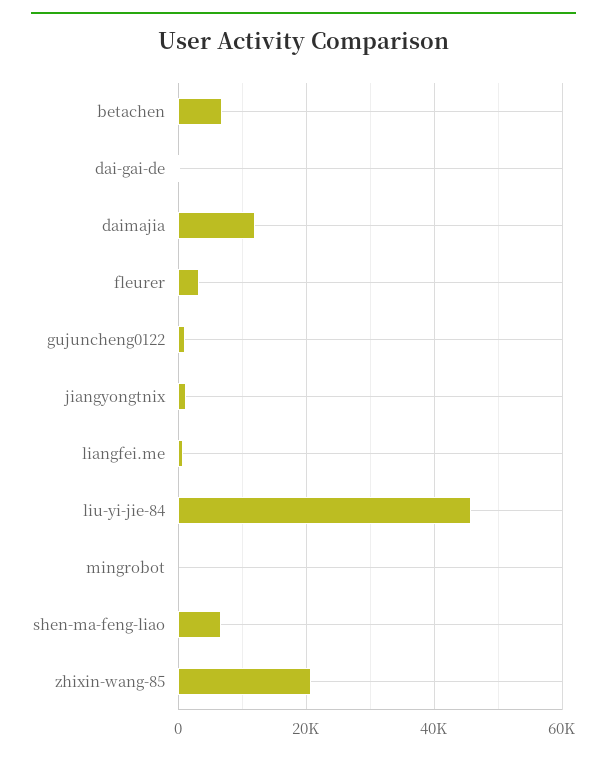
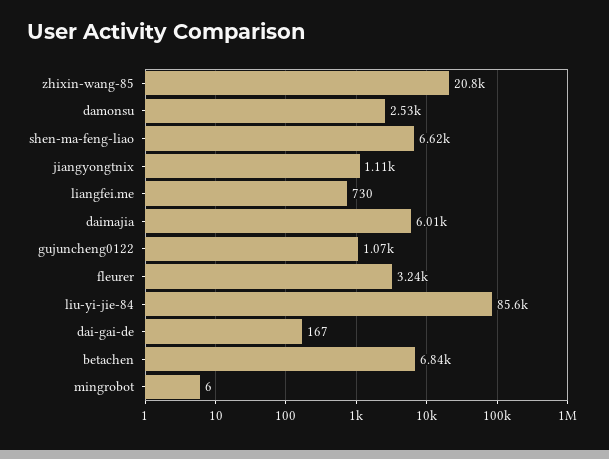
daimajia: 12000 -> 6010
liu-yi-jie-84: 46000 -> 85600
damonsu: none -> 2530

